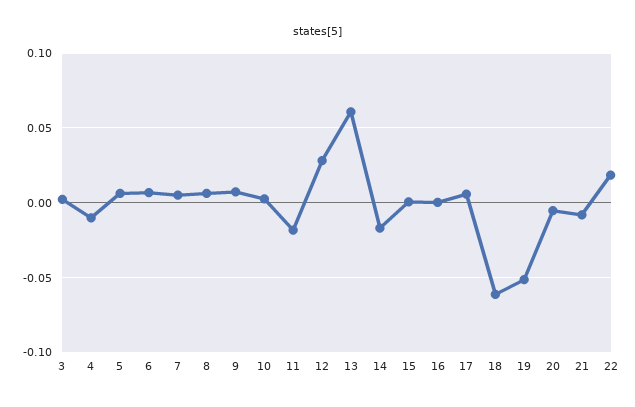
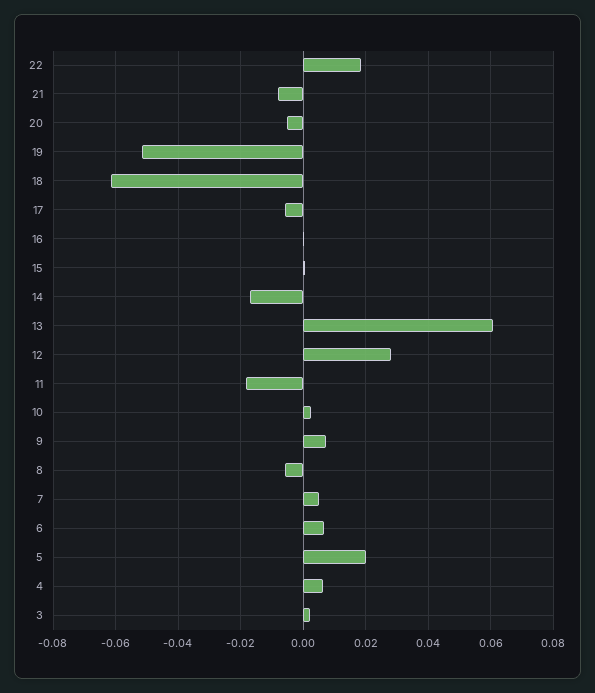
4: -0.01 -> 0.006
5: 0.005 -> 0.02
8: 0.005 -> -0.006
17: 0.005 -> -0.006

